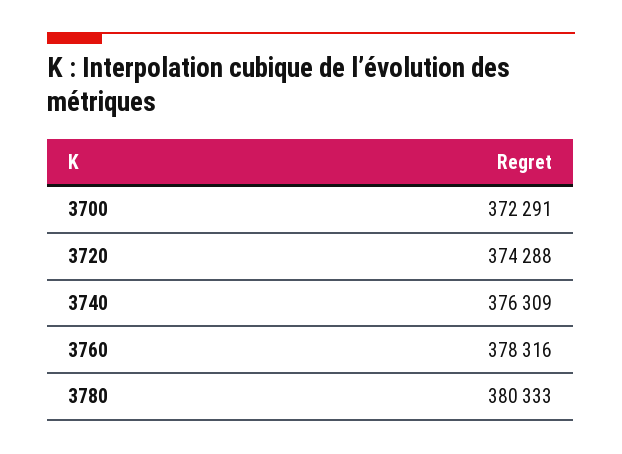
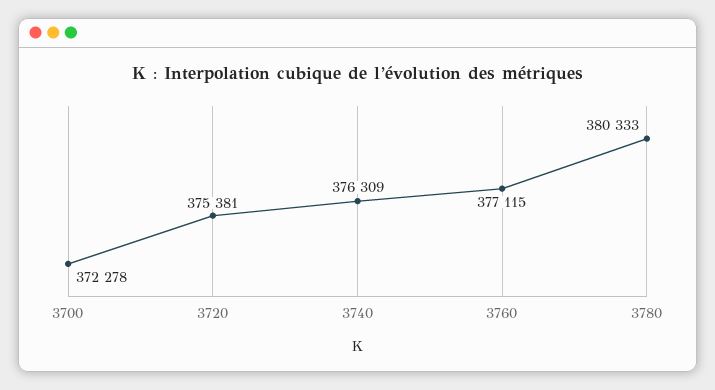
3700: 372291 -> 372278
3720: 374288 -> 375381
3760: 378316 -> 377115

